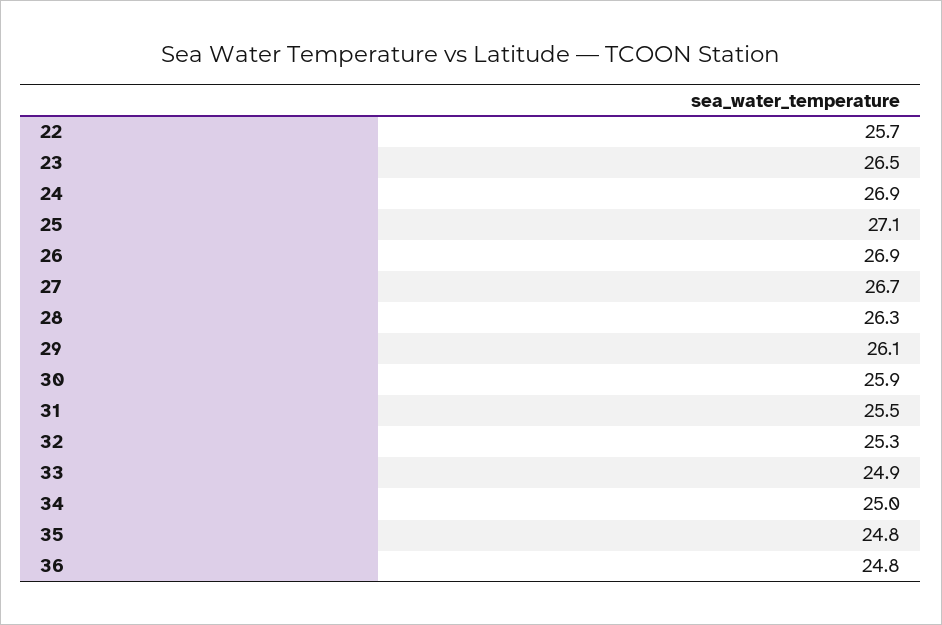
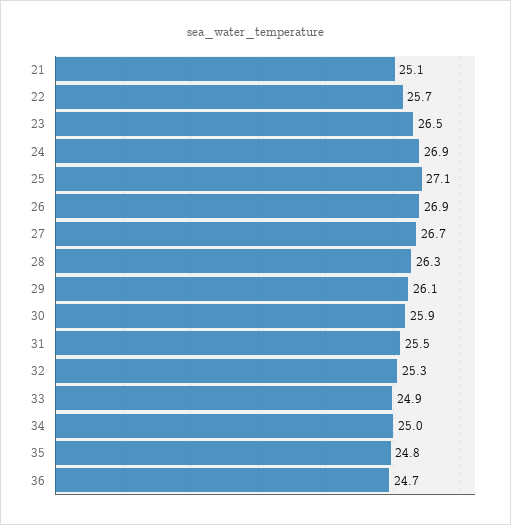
36: 24.8 -> 24.7
21: none -> 25.1

